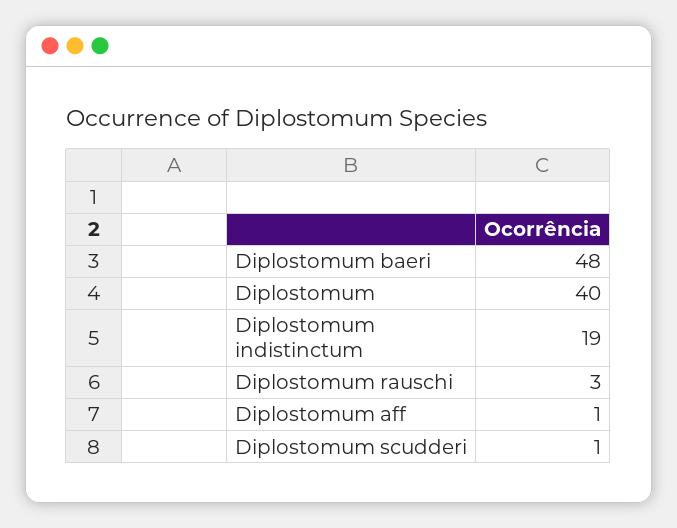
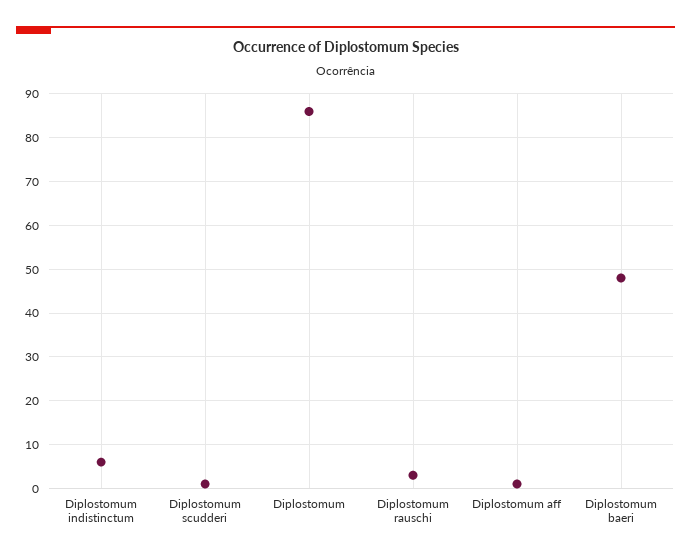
Diplostomum: 40 -> 85
Diplostomum indistinctum: 19 -> 5

